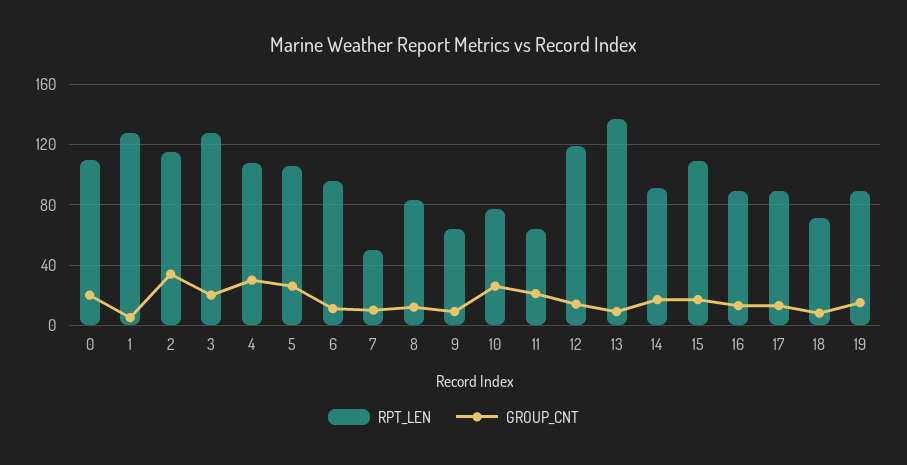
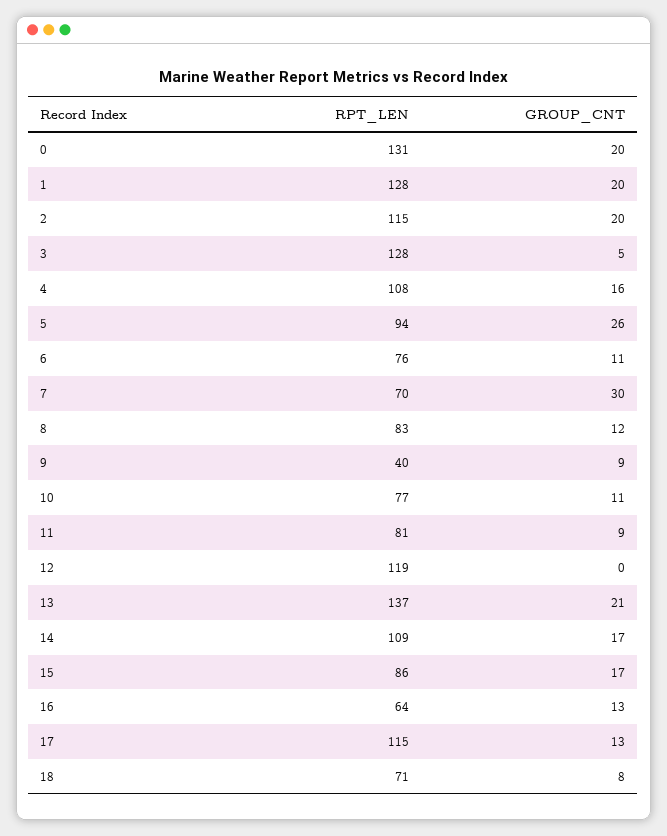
RPT_LEN, 0: 110 -> 131
GROUP_CNT, 1: 5 -> 20
GROUP_CNT, 2: 35 -> 20
GROUP_CNT, 3: 20 -> 5
GROUP_CNT, 4: 30 -> 16
RPT_LEN, 5: 105 -> 94
RPT_LEN, 6: 95 -> 76
RPT_LEN, 7: 50 -> 70
GROUP_CNT, 7: 10 -> 30
RPT_LEN, 9: 65 -> 40
GROUP_CNT, 10: 25 -> 11
RPT_LEN, 11: 65 -> 81
GROUP_CNT, 11: 20 -> 9
GROUP_CNT, 12: 15 -> 0
GROUP_CNT, 13: 10 -> 21
RPT_LEN, 14: 90 -> 109
RPT_LEN, 15: 110 -> 86
RPT_LEN, 16: 90 -> 64
RPT_LEN, 17: 90 -> 115
RPT_LEN, 19: 90 -> none
GROUP_CNT, 19: 15 -> none

